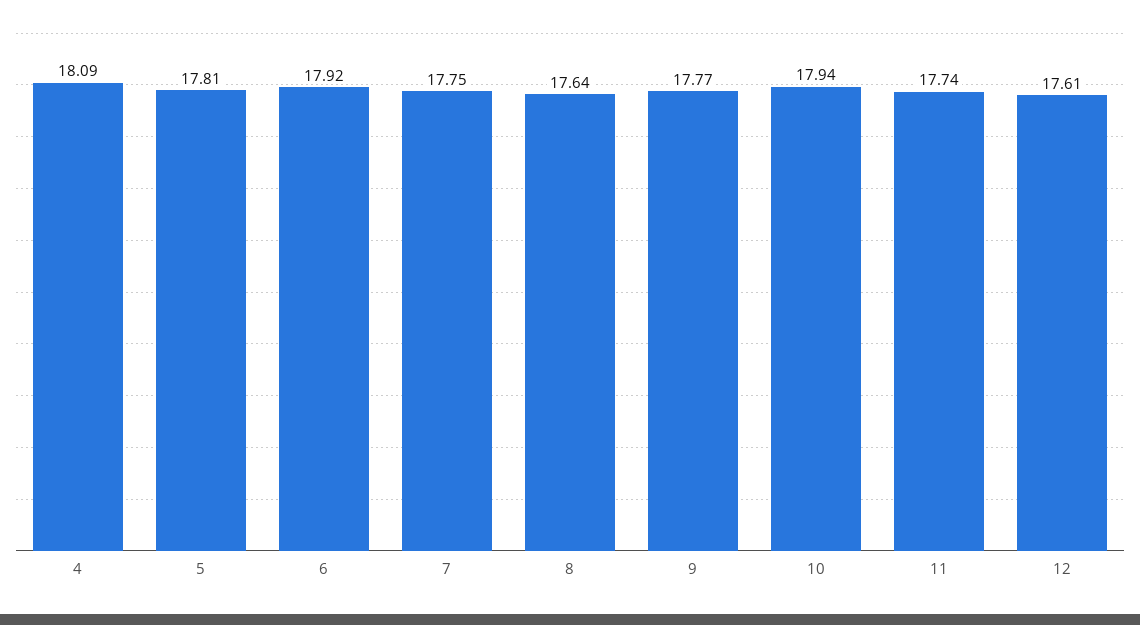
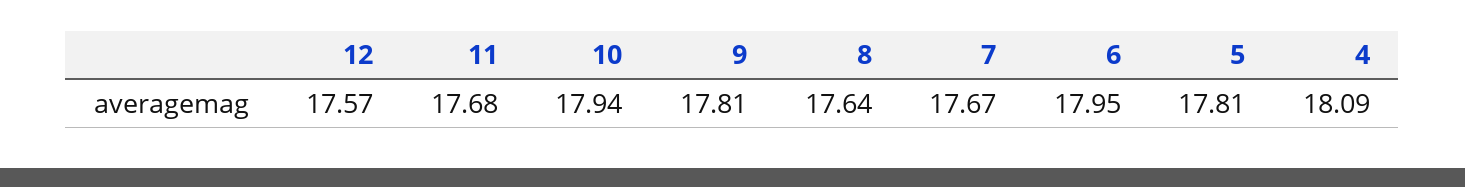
6: 17.92 -> 17.95
7: 17.75 -> 17.67
9: 17.77 -> 17.81
11: 17.74 -> 17.68
12: 17.61 -> 17.57

